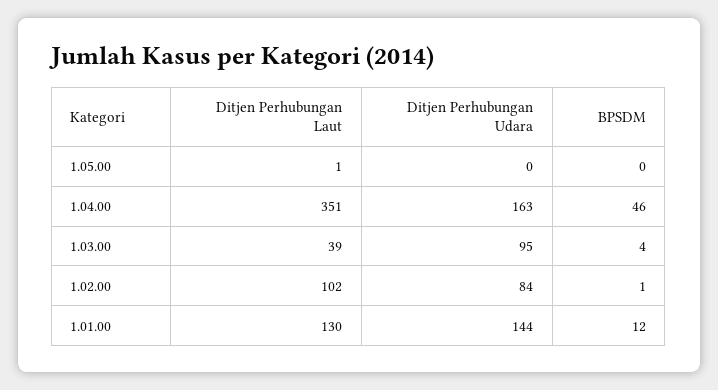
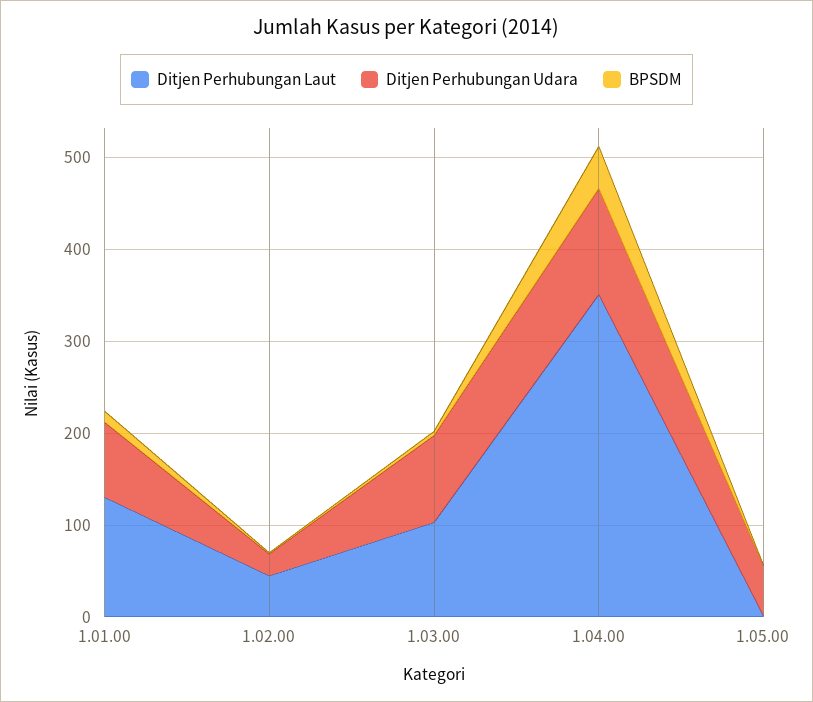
Ditjen Perhubungan Udara, 1.05.00: 0 -> 60
Ditjen Perhubungan Udara, 1.04.00: 163 -> 120
Ditjen Perhubungan Laut, 1.03.00: 39 -> 100
Ditjen Perhubungan Laut, 1.02.00: 102 -> 40
Ditjen Perhubungan Udara, 1.02.00: 84 -> 20
Ditjen Perhubungan Udara, 1.01.00: 144 -> 80

